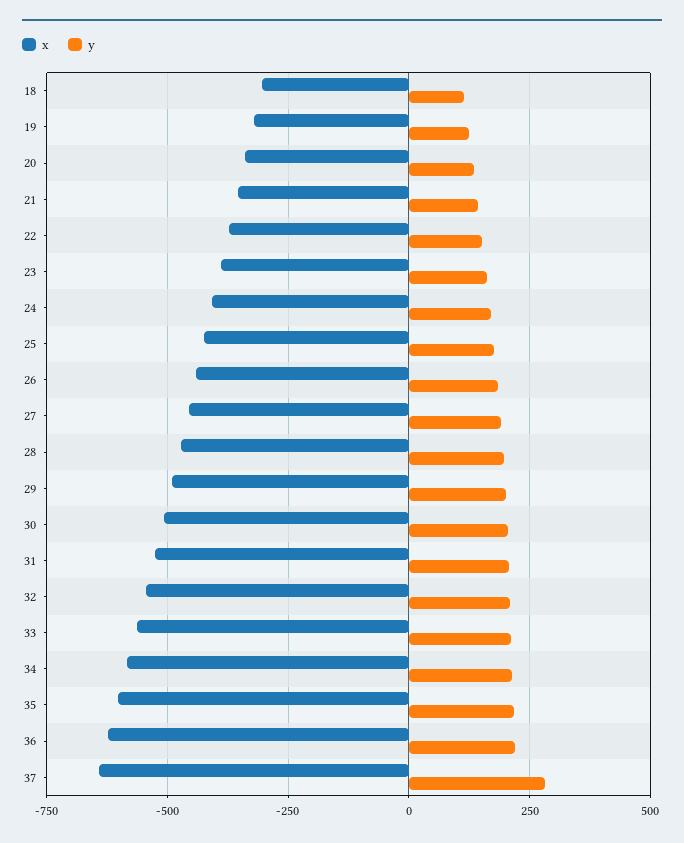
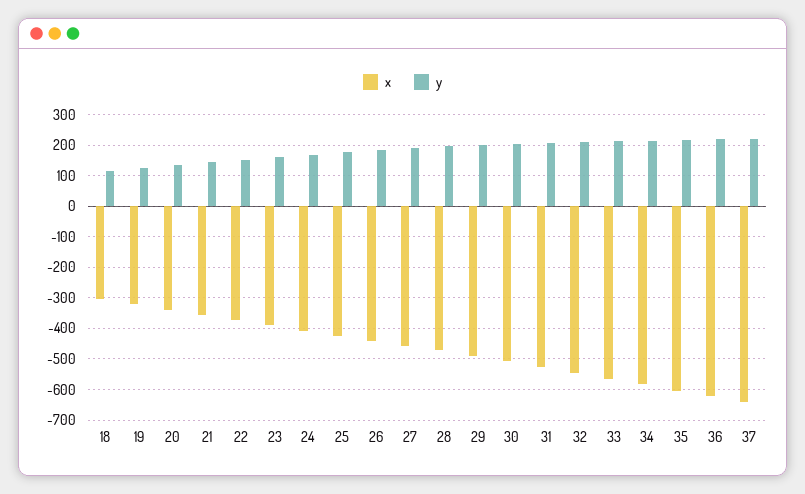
y, 37: 275 -> 220

